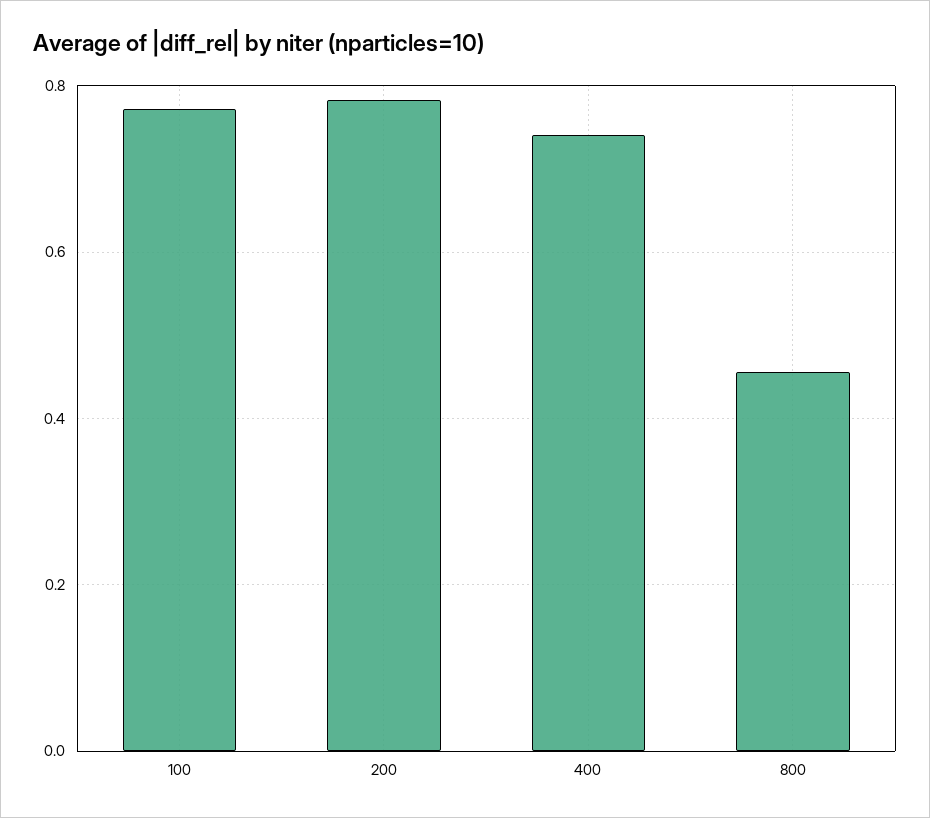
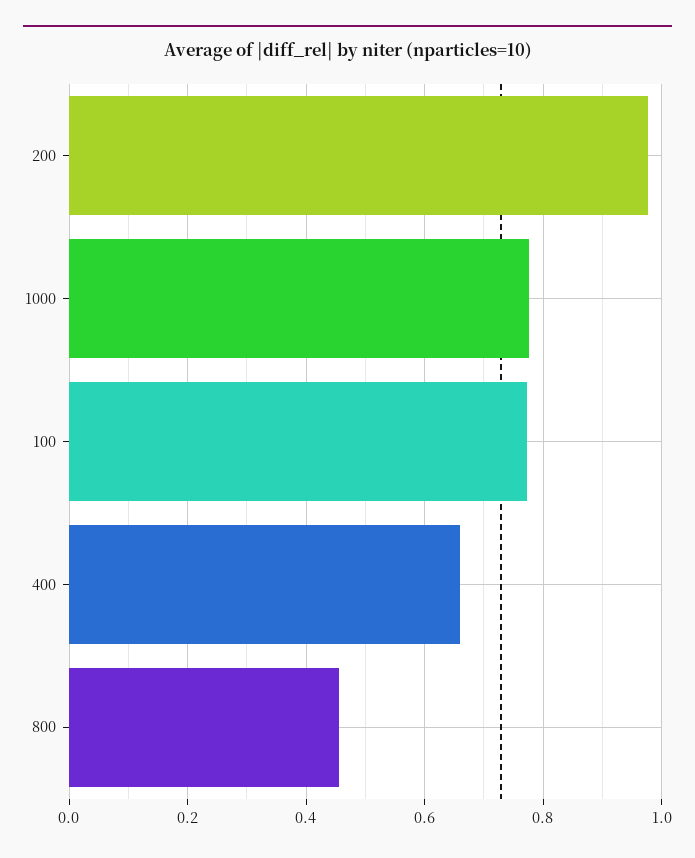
200: 0.78 -> 0.98
400: 0.74 -> 0.66
1000: none -> 0.78

